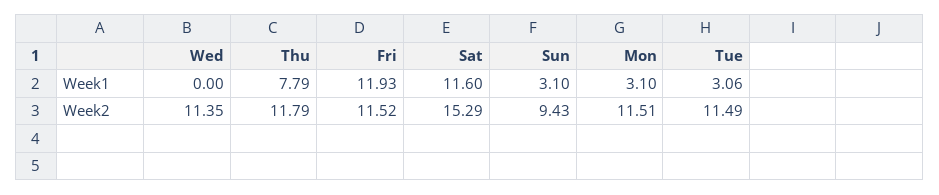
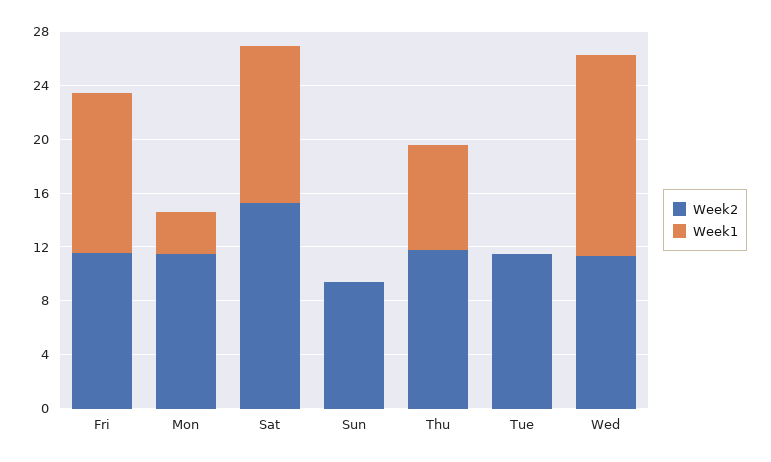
Week1, Wed: 0 -> 15
Week1, Sun: 3.1 -> 0
Week1, Tue: 3.06 -> 0

